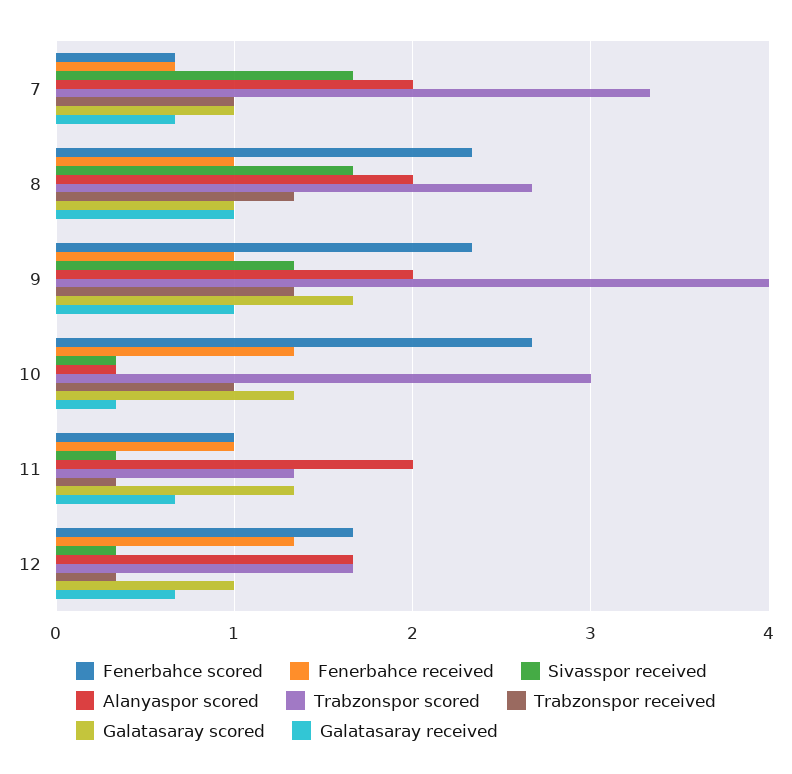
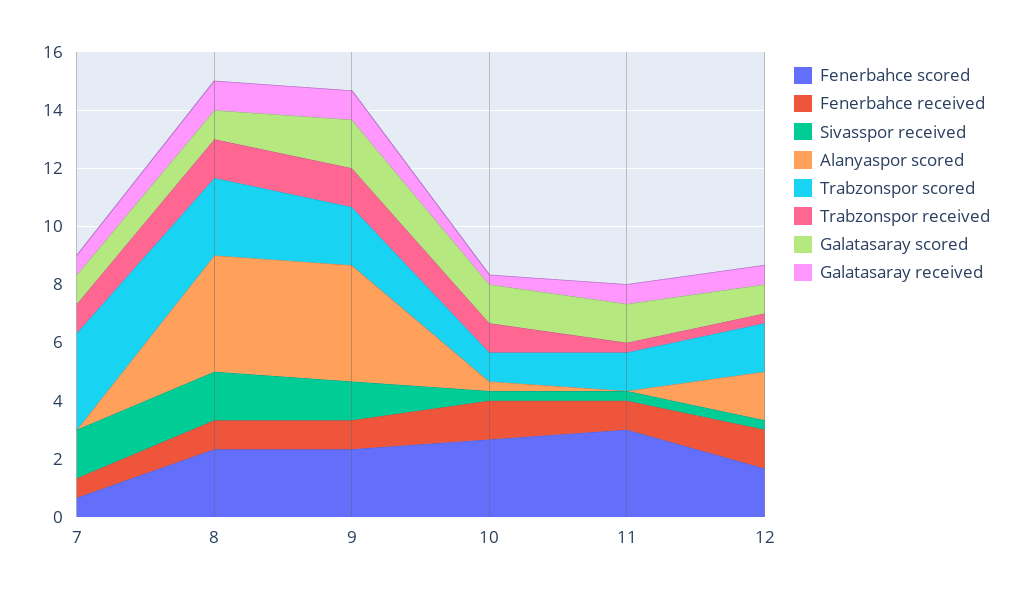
Alanyaspor scored, 7: 2 -> 0
Alanyaspor scored, 8: 2 -> 4
Alanyaspor scored, 9: 2 -> 4
Trabzonspor scored, 9: 4 -> 2
Trabzonspor scored, 10: 3 -> 1
Fenerbahce scored, 11: 1 -> 3
Alanyaspor scored, 11: 2 -> 0

